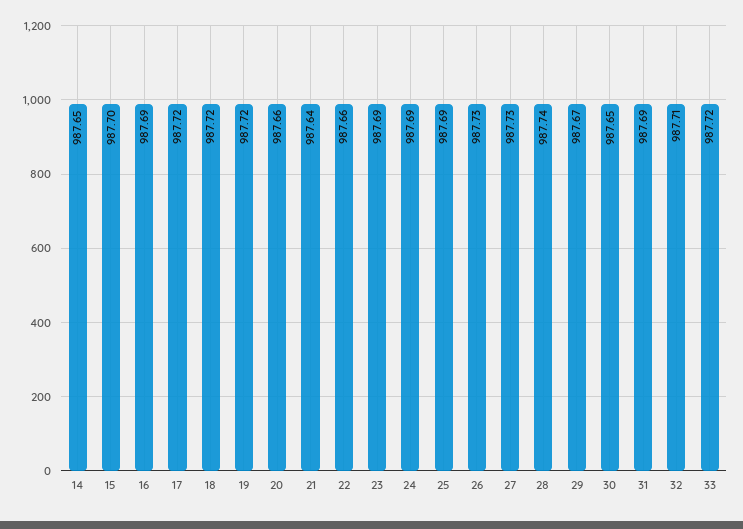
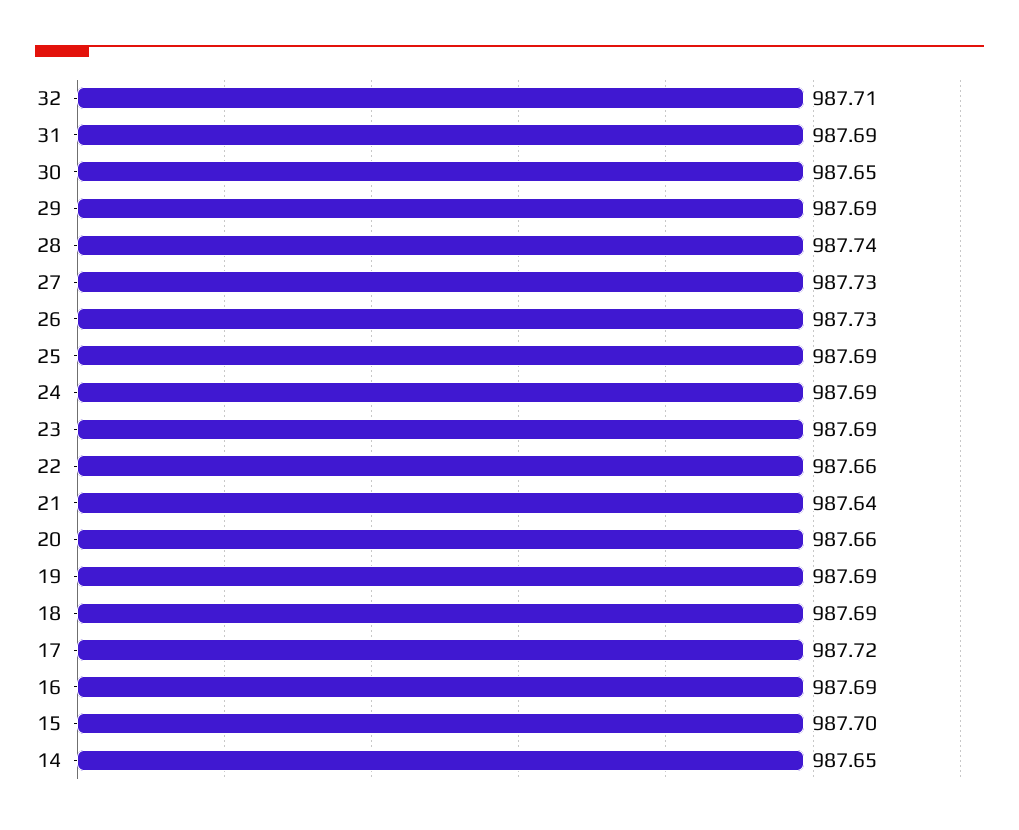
18: 987.72 -> 987.69
19: 987.72 -> 987.69
29: 987.67 -> 987.69
33: 987.72 -> none

